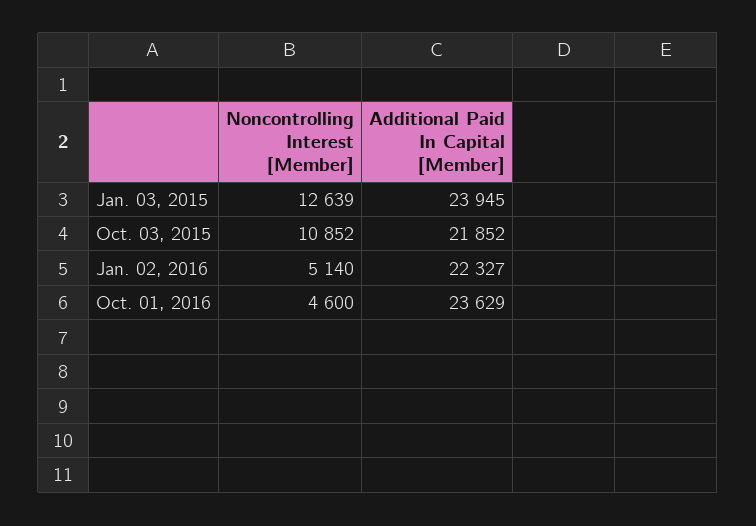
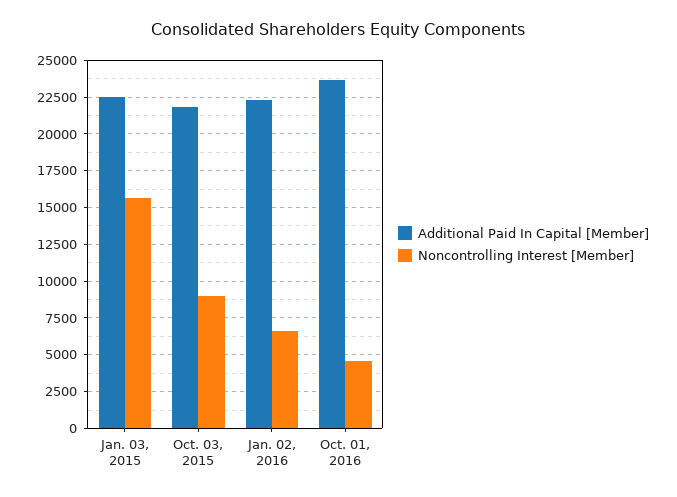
Noncontrolling Interest [Member], Jan. 03, 2015: 12639 -> 15500
Additional Paid In Capital [Member], Jan. 03, 2015: 23945 -> 22500
Noncontrolling Interest [Member], Oct. 03, 2015: 10852 -> 9000
Noncontrolling Interest [Member], Jan. 02, 2016: 5140 -> 6500

